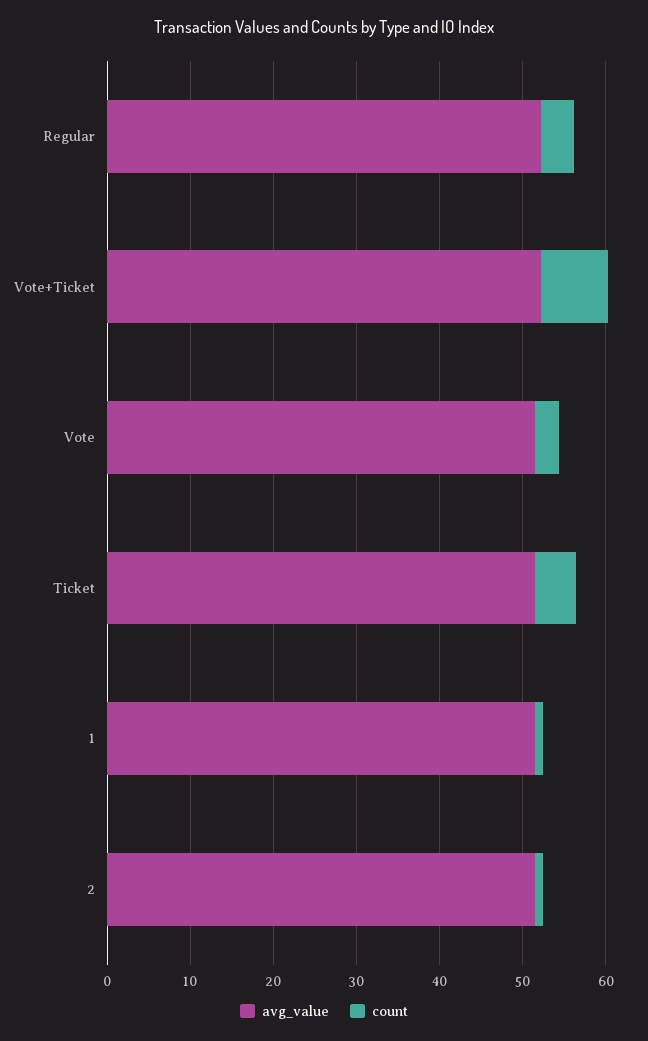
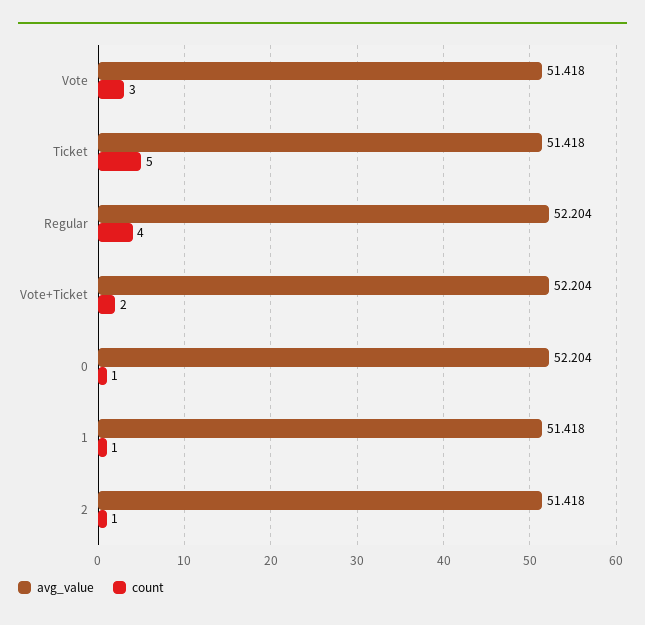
count, Vote+Ticket: 8 -> 2
avg_value, 0: none -> 52.204
count, 0: none -> 1

